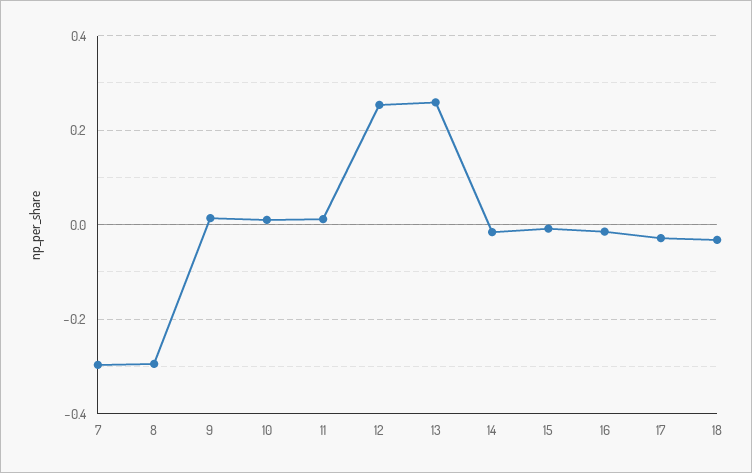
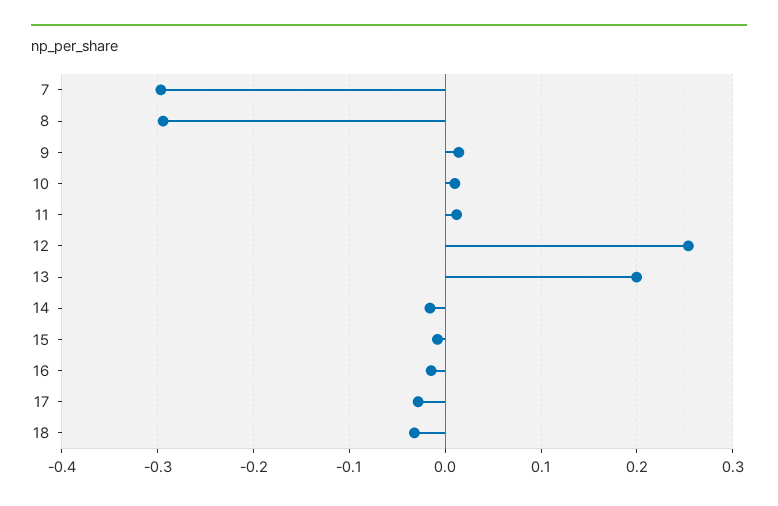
13: 0.26 -> 0.2

